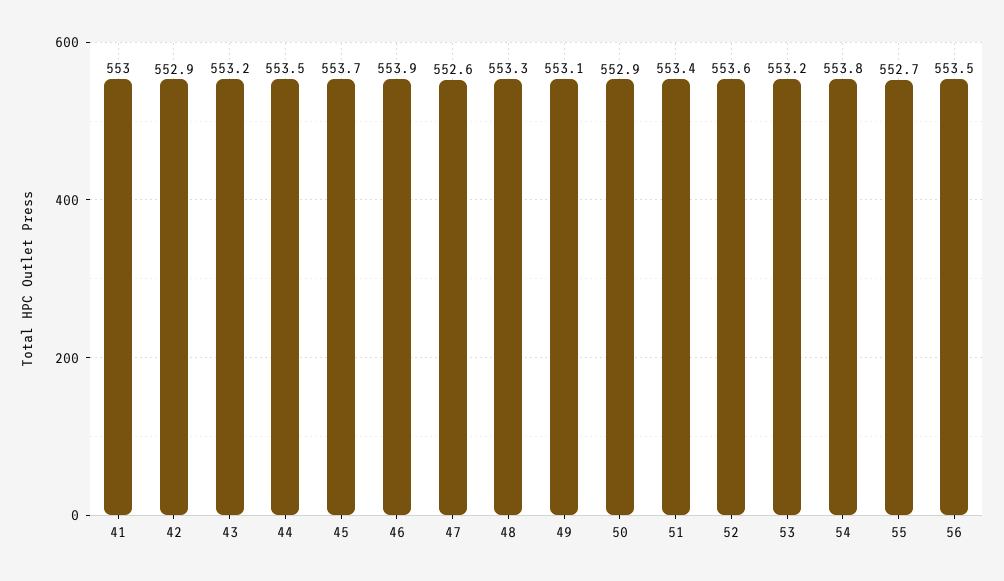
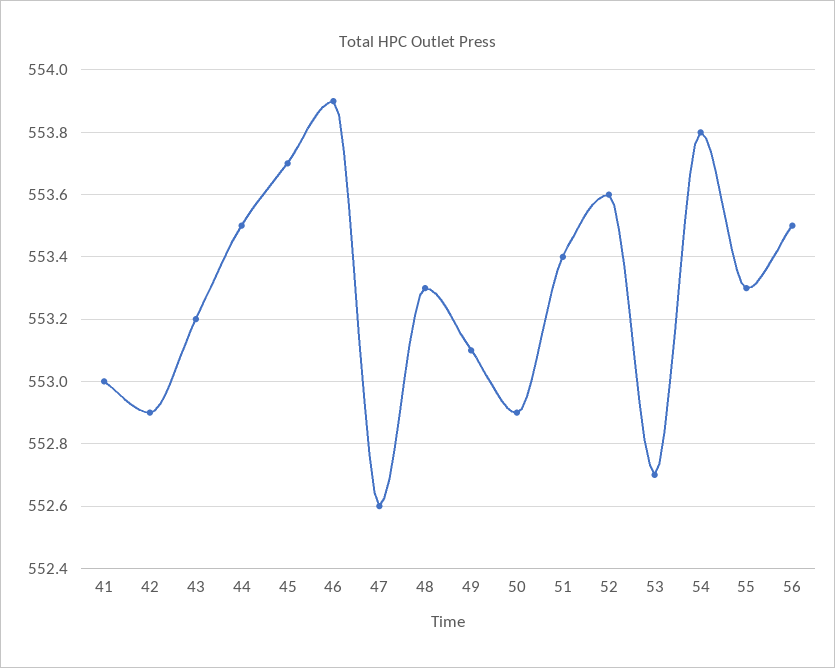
53: 553.2 -> 552.7
55: 552.7 -> 553.3

